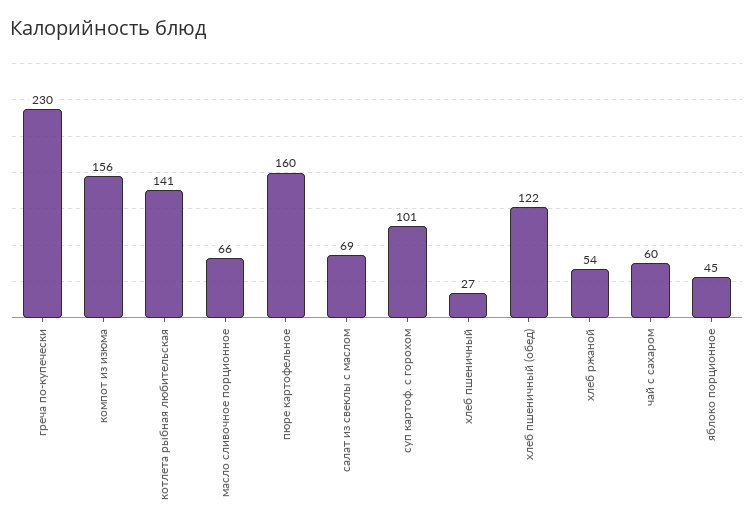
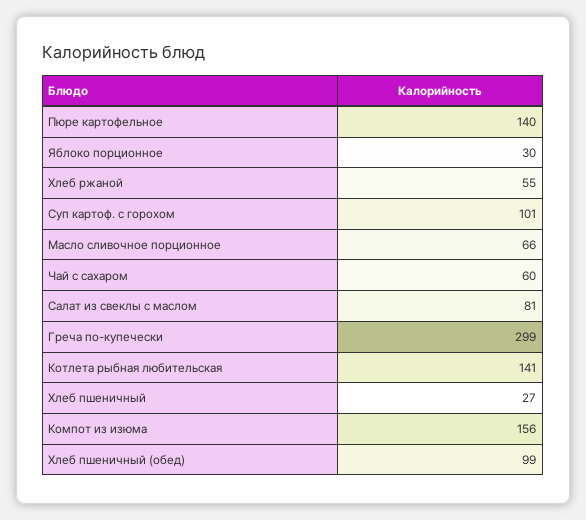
греча по-купечески: 230 -> 299
пюре картофельное: 160 -> 140
салат из свеклы с маслом: 69 -> 81
хлеб пшеничный (обед): 122 -> 99
хлеб ржаной: 54 -> 55
яблоко порционное: 45 -> 30

